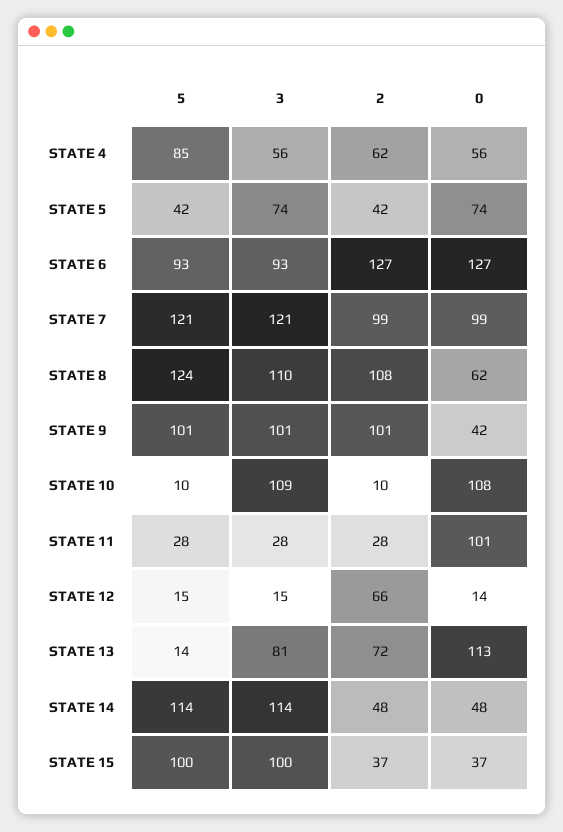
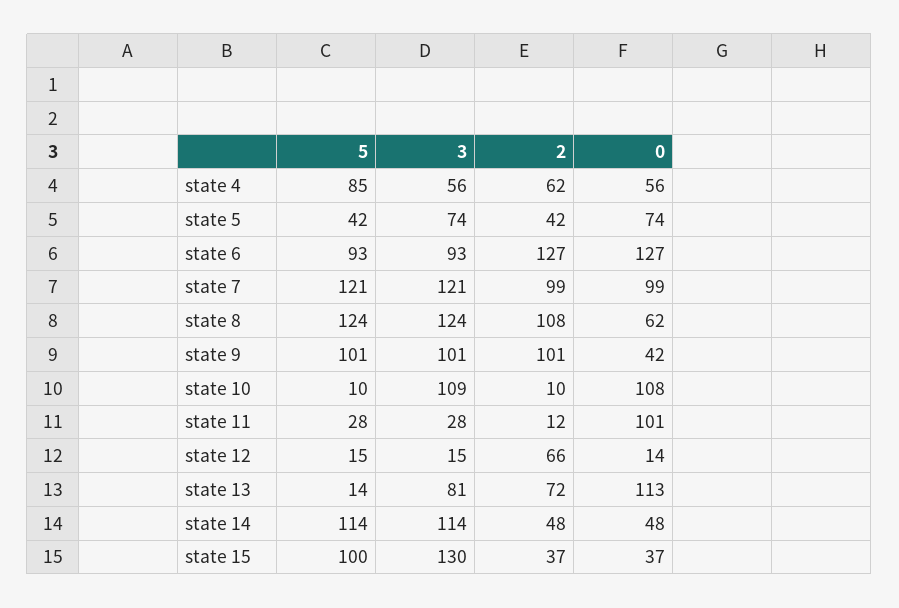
3, STATE 8: 110 -> 124
2, STATE 11: 28 -> 12
3, STATE 15: 100 -> 130

